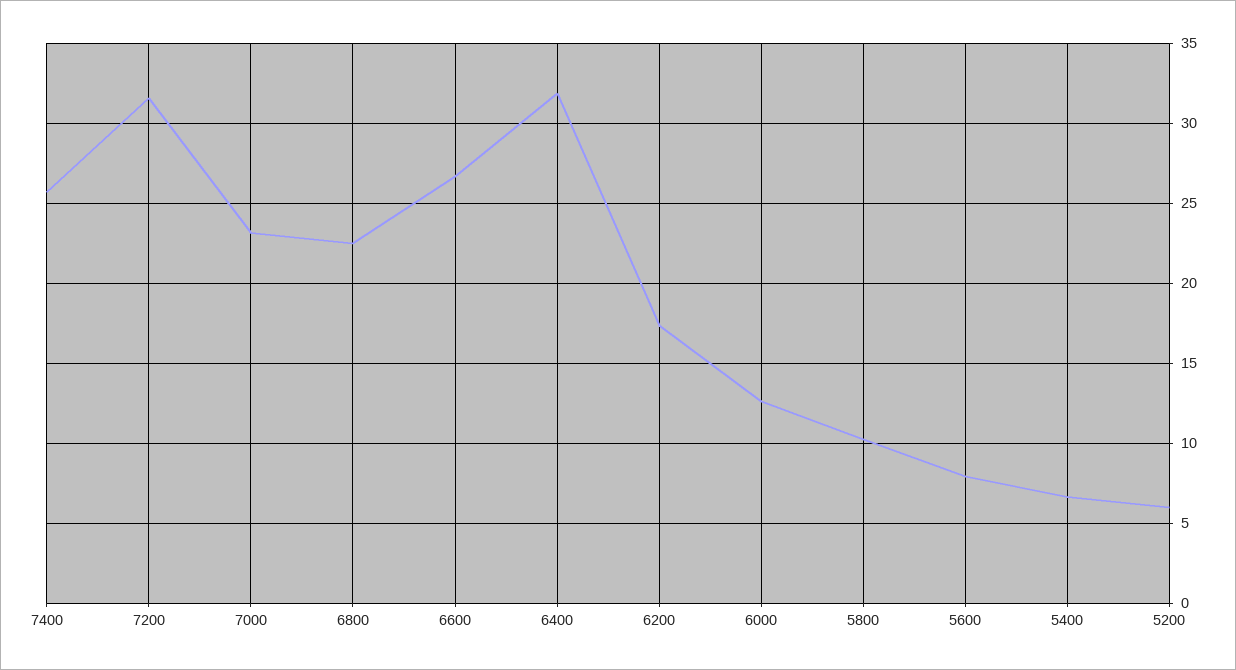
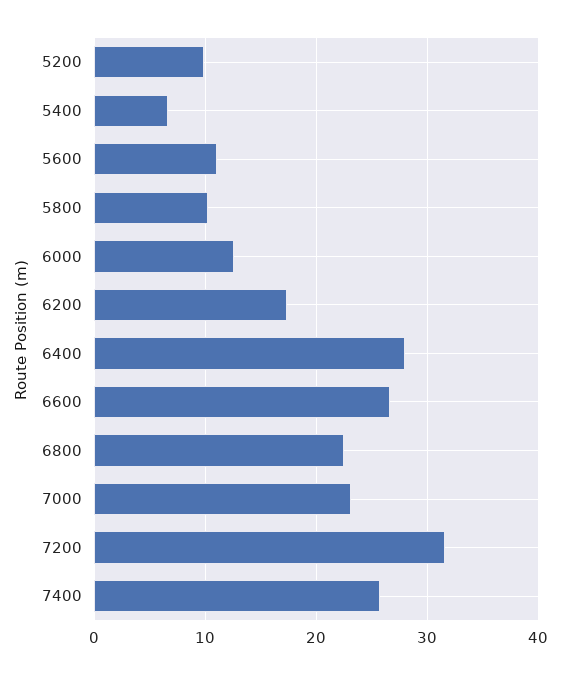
6400: 32 -> 28
5600: 8 -> 11
5200: 6 -> 10

